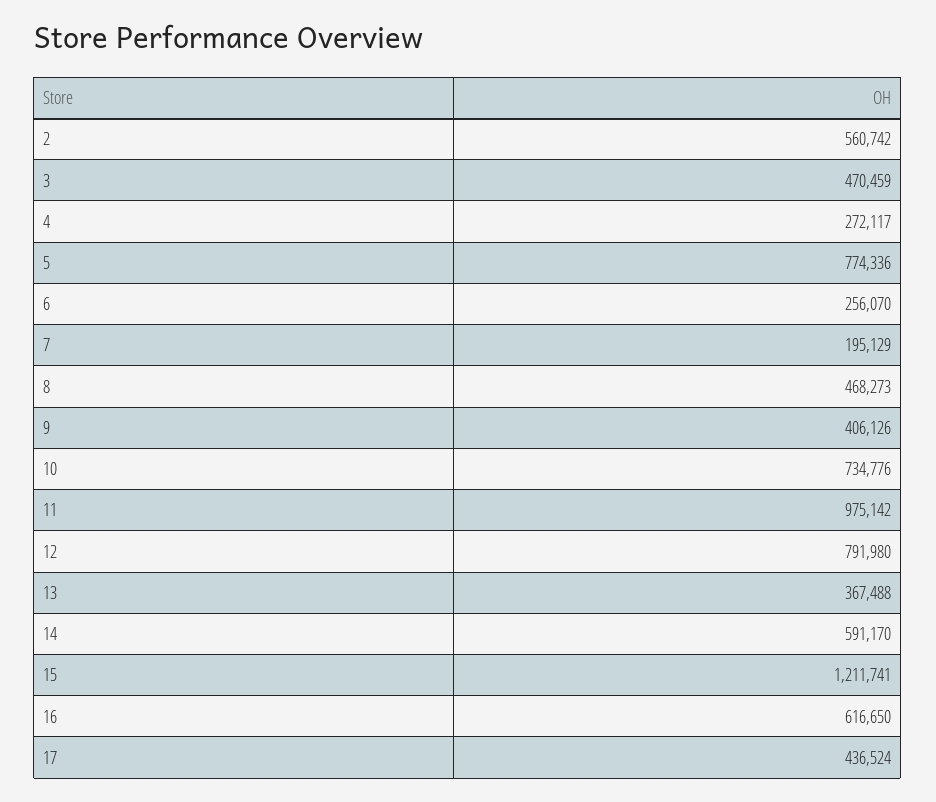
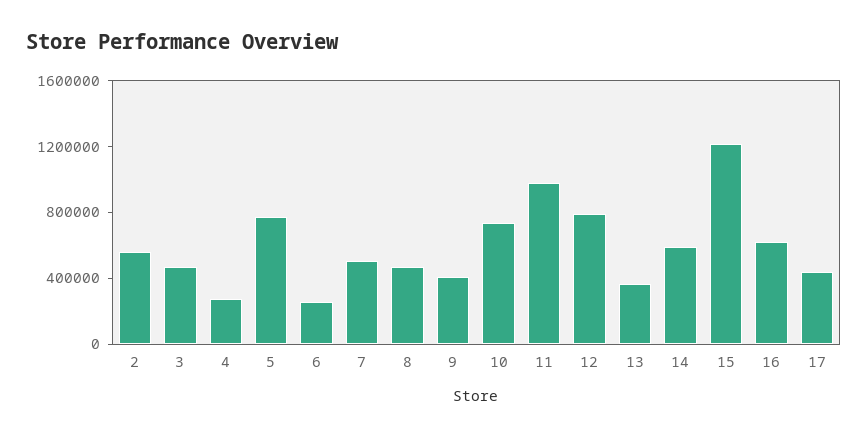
7: 195129 -> 500000

